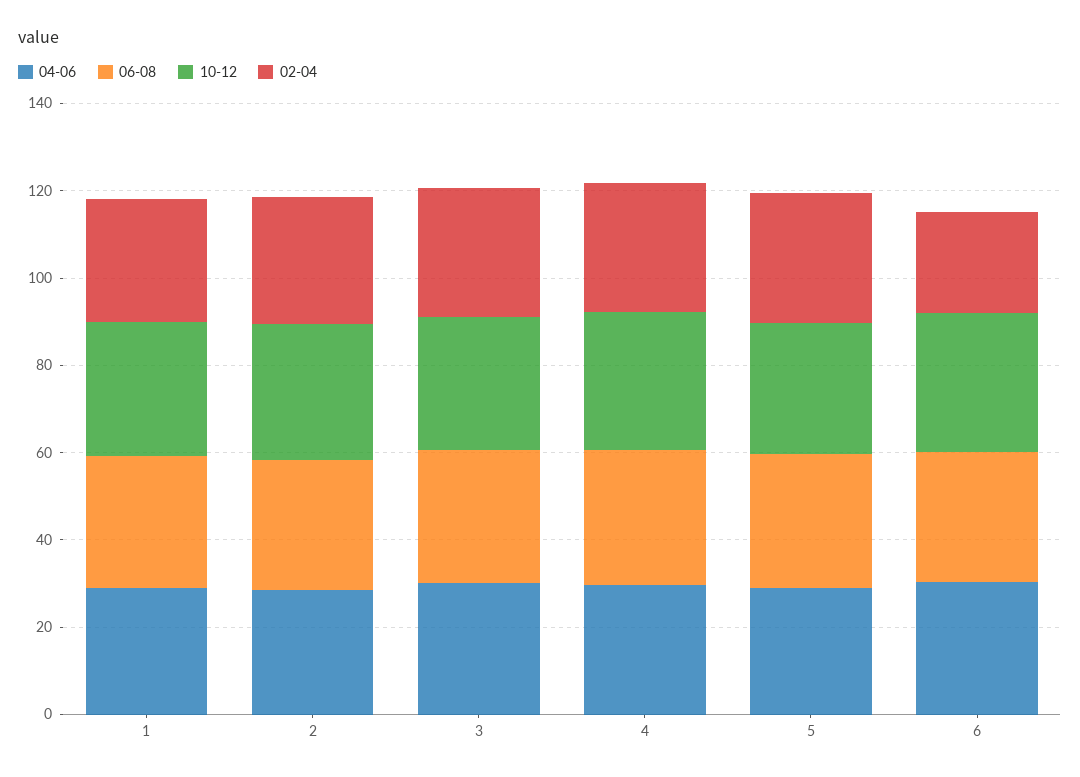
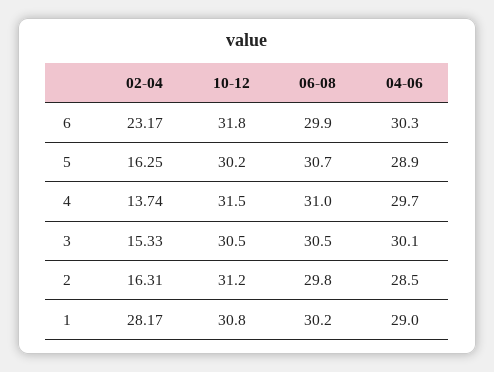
02-04, 2: 30 -> 16.31
02-04, 3: 30 -> 15.33
02-04, 4: 30 -> 13.74
02-04, 5: 30 -> 16.25

